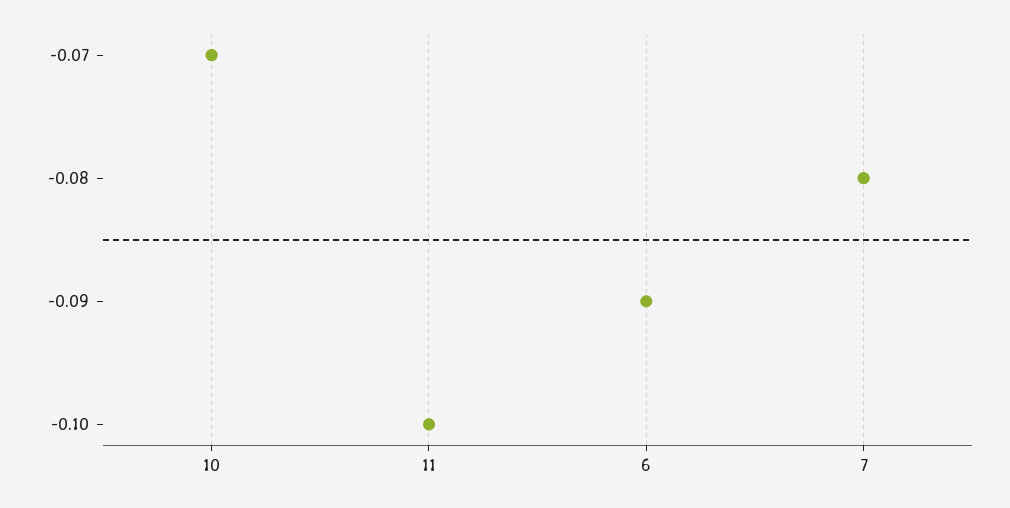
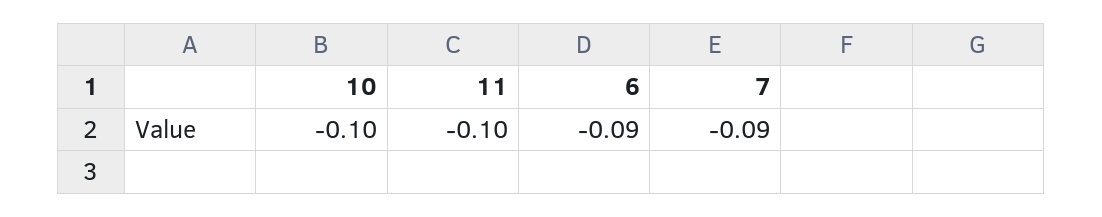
10: -0.07 -> -0.1
7: -0.08 -> -0.09

